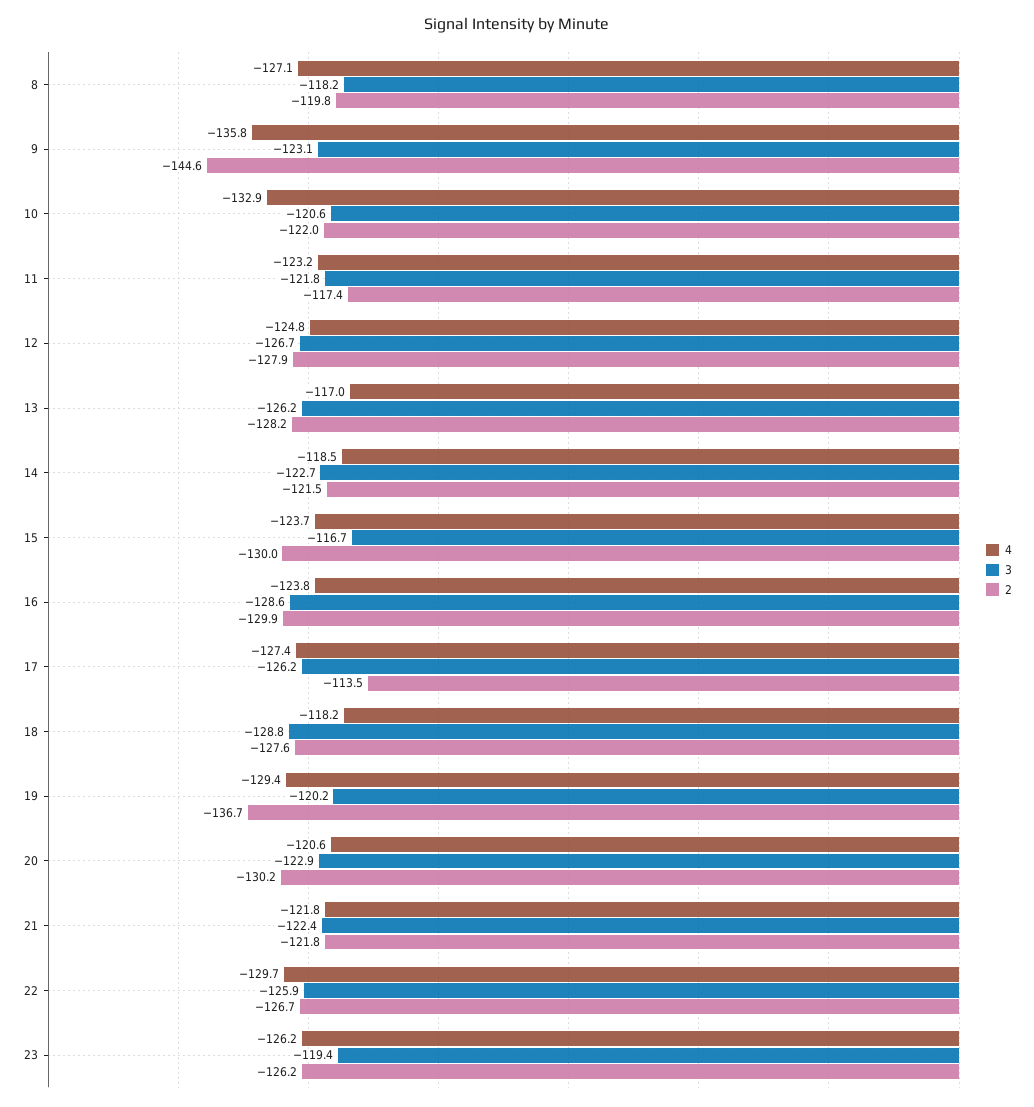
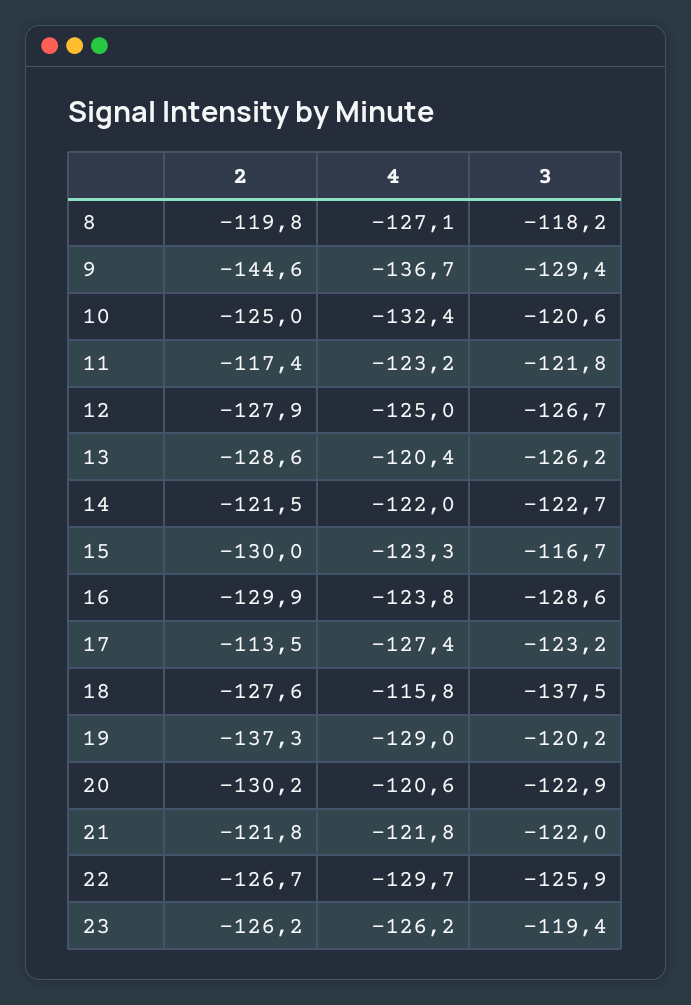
4, 9: -135.8 -> -136.7
3, 9: -123.1 -> -129.4
4, 10: -132.9 -> -132.4
2, 10: -122 -> -125
4, 12: -124.8 -> -125
4, 13: -117 -> -120.4
2, 13: -128.2 -> -128.6
4, 14: -118.5 -> -122
4, 15: -123.7 -> -123.3
3, 17: -126.2 -> -123.2
4, 18: -118.2 -> -115.8
3, 18: -128.8 -> -137.5
4, 19: -129.4 -> -129
2, 19: -136.7 -> -137.3
3, 21: -122.4 -> -122

